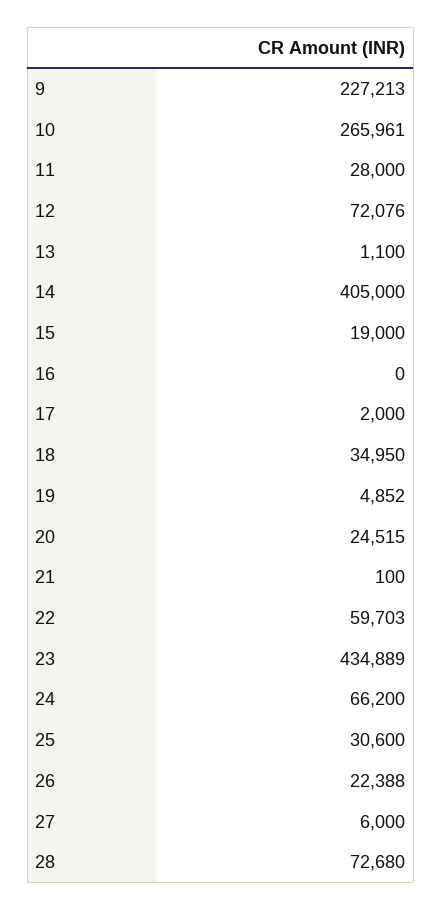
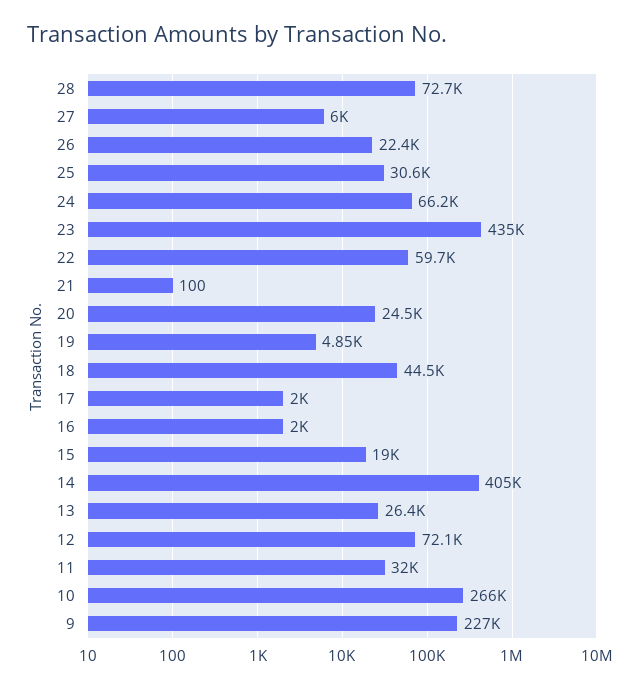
11: 28000 -> 32000
13: 1100 -> 26400
16: 0 -> 2000
18: 34950 -> 44500

